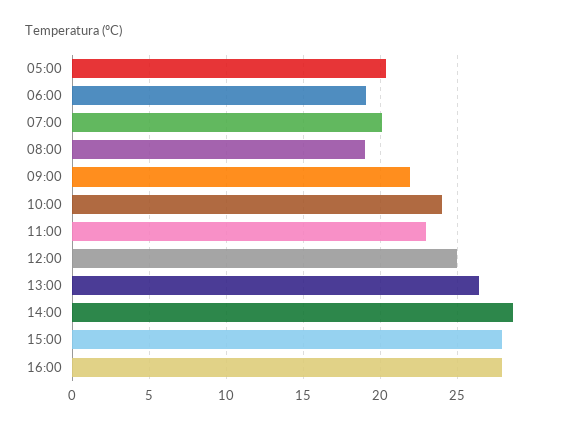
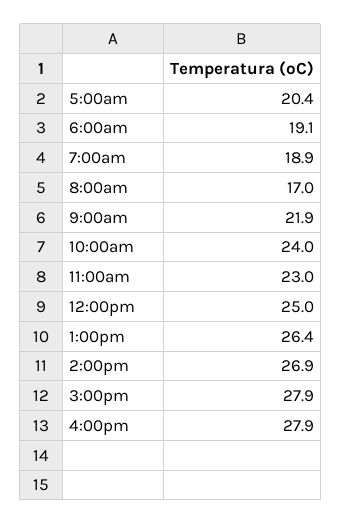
07:00: 20 -> 18.9
08:00: 19 -> 17
14:00: 28.5 -> 26.9

